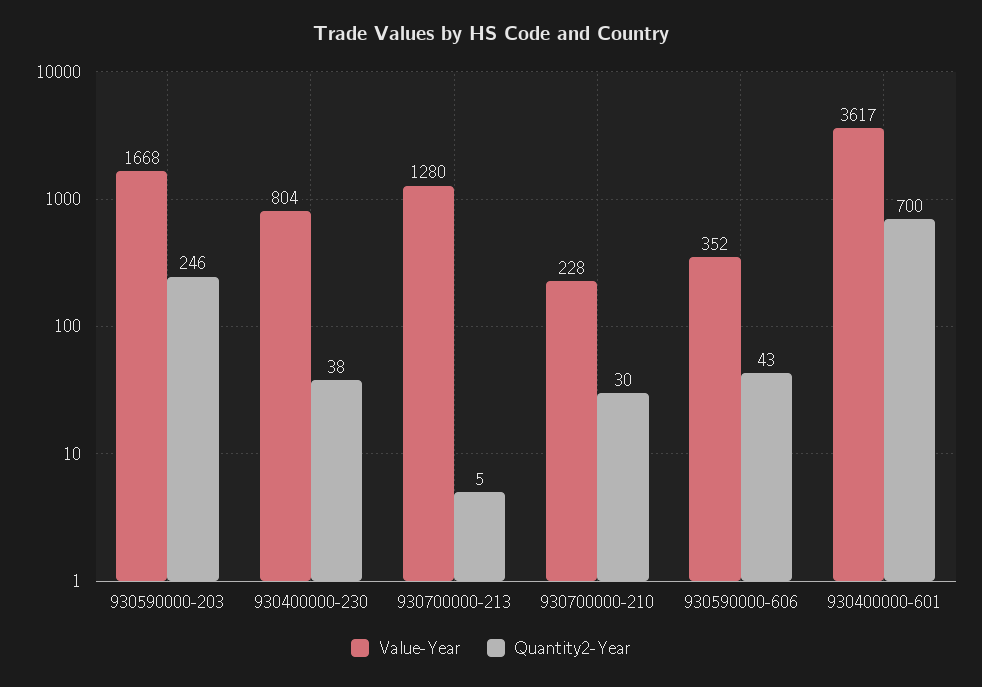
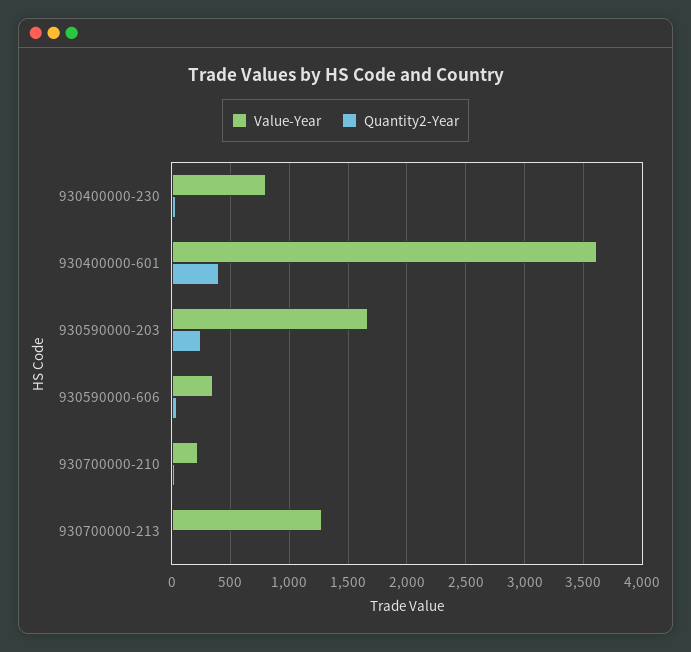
Quantity2-Year, 930400000-601: 700 -> 400

